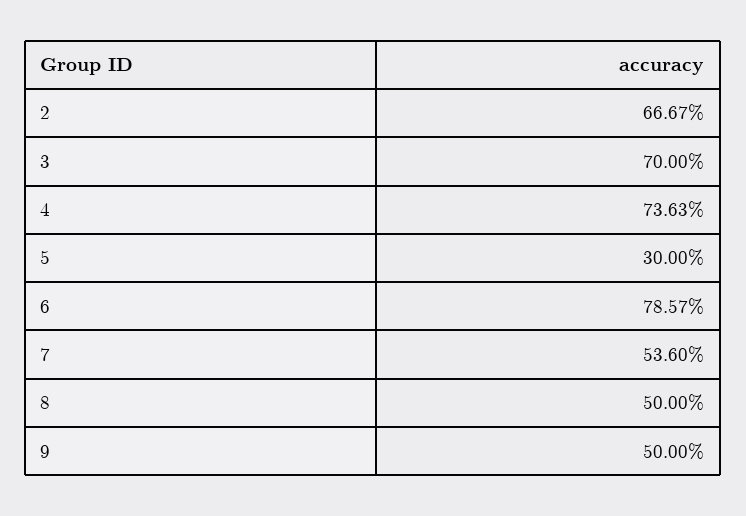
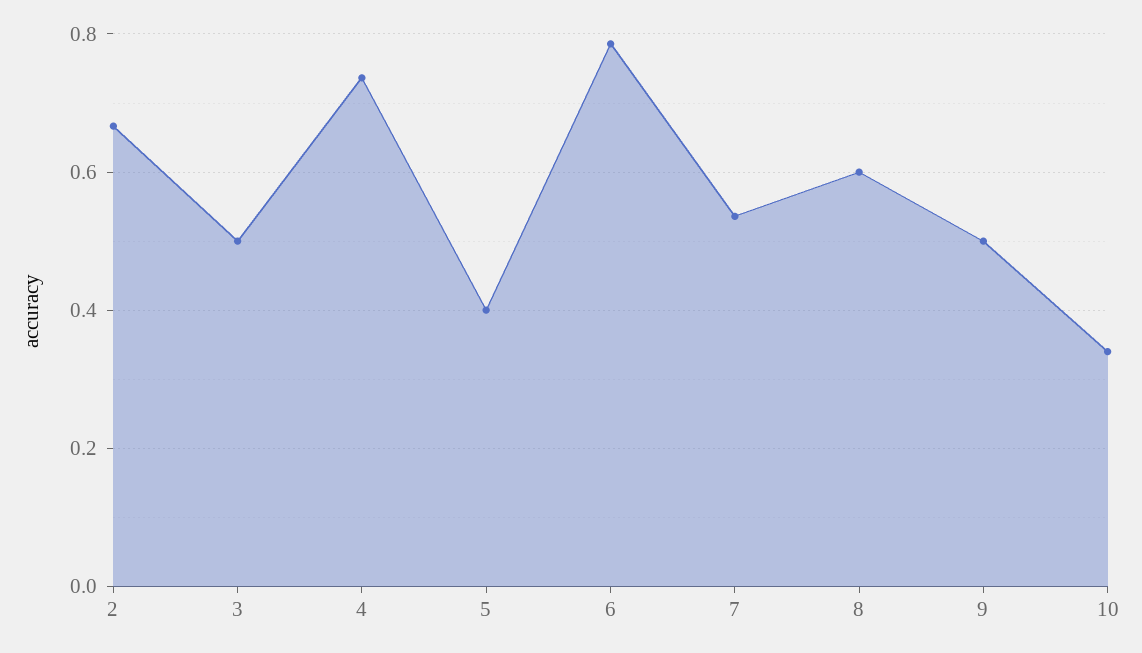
3: 0.7 -> 0.5
5: 0.3 -> 0.4
8: 0.5 -> 0.6
10: none -> 0.34

